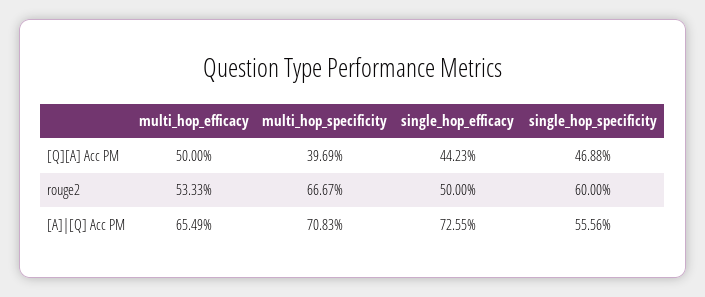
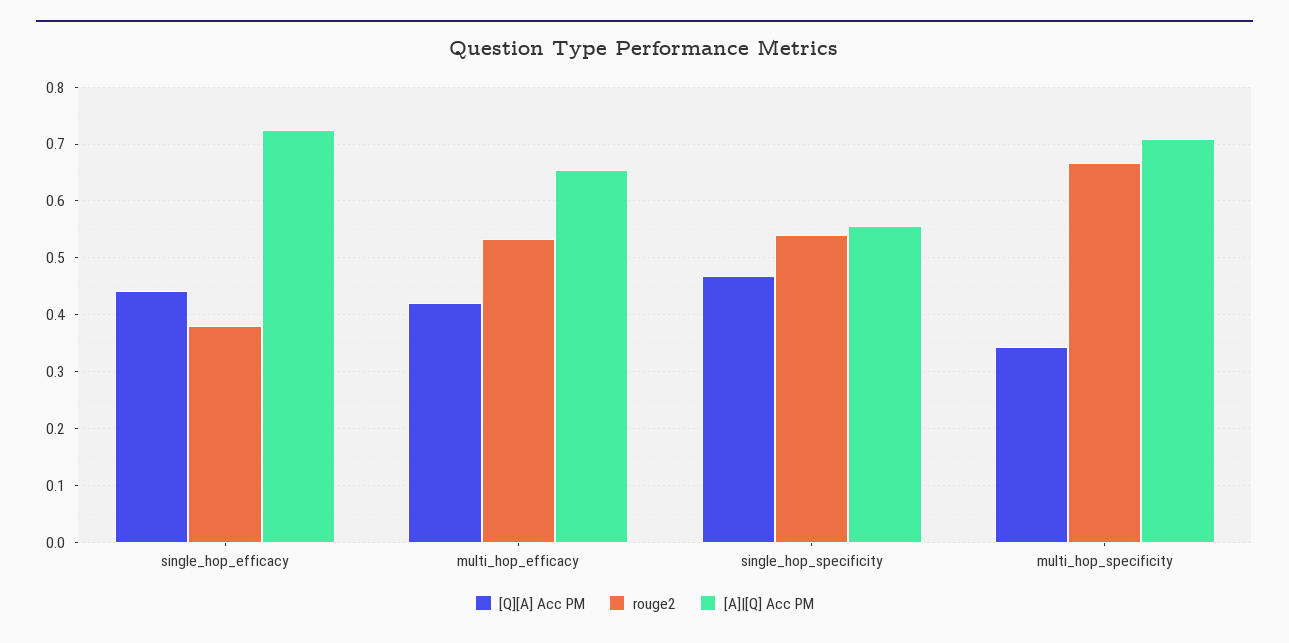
[Q][A] Acc PM, multi_hop_efficacy: 0.5 -> 0.42
[Q][A] Acc PM, multi_hop_specificity: 0.3969 -> 0.34
rouge2, single_hop_efficacy: 0.5 -> 0.38
rouge2, single_hop_specificity: 0.6 -> 0.54

